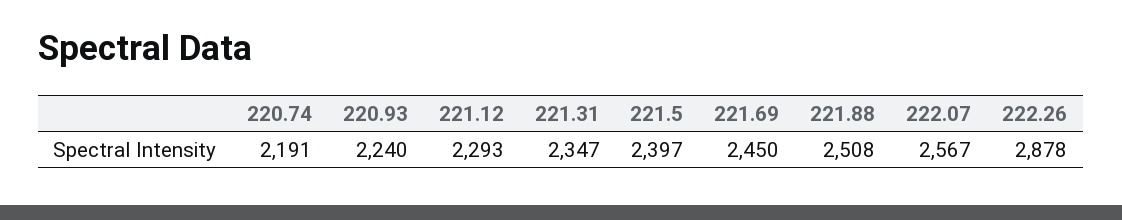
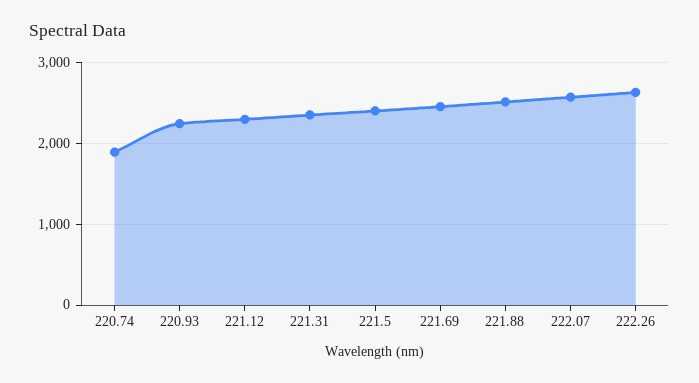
220.74: 2191 -> 1900
222.26: 2878 -> 2600

